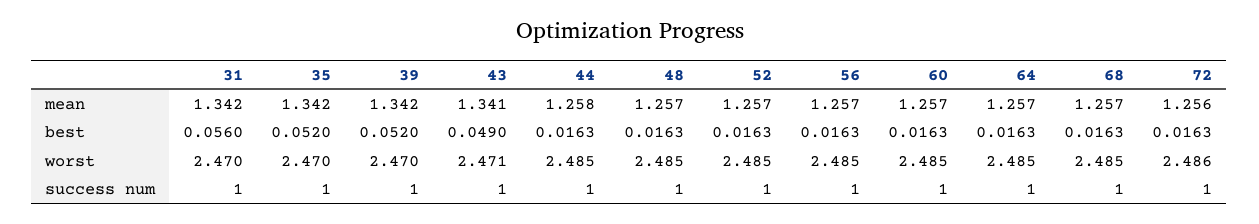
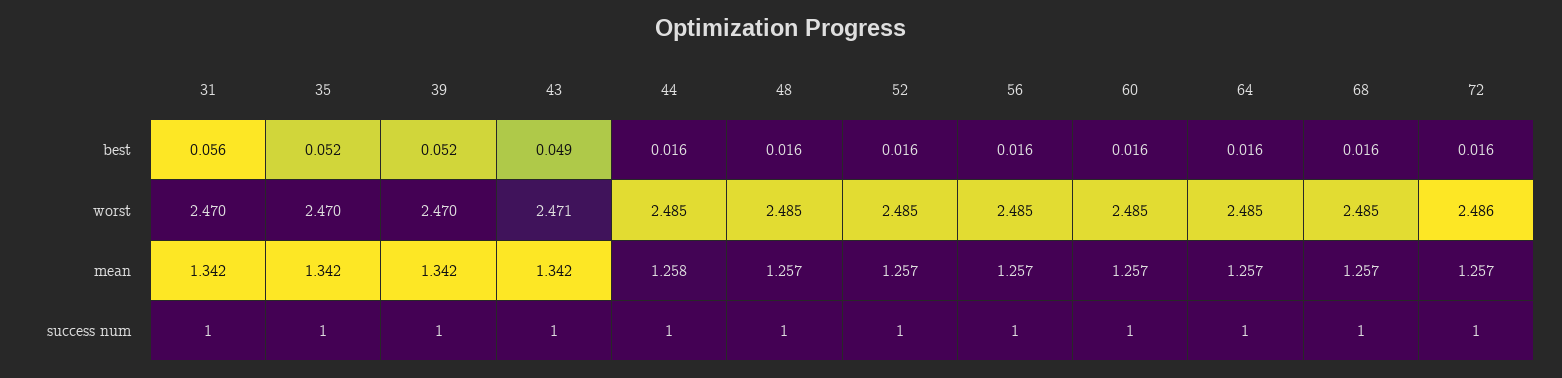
43, mean: 1.341 -> 1.342
72, mean: 1.256 -> 1.257

